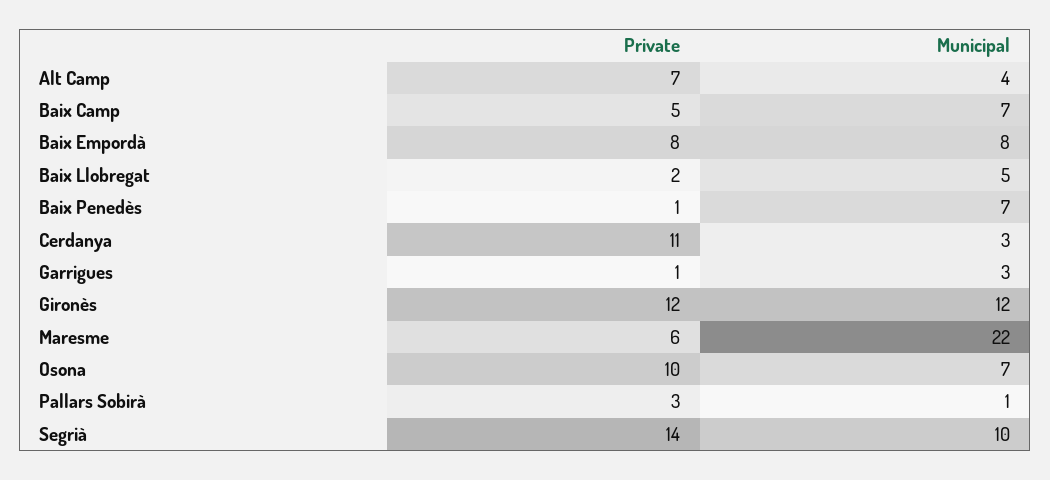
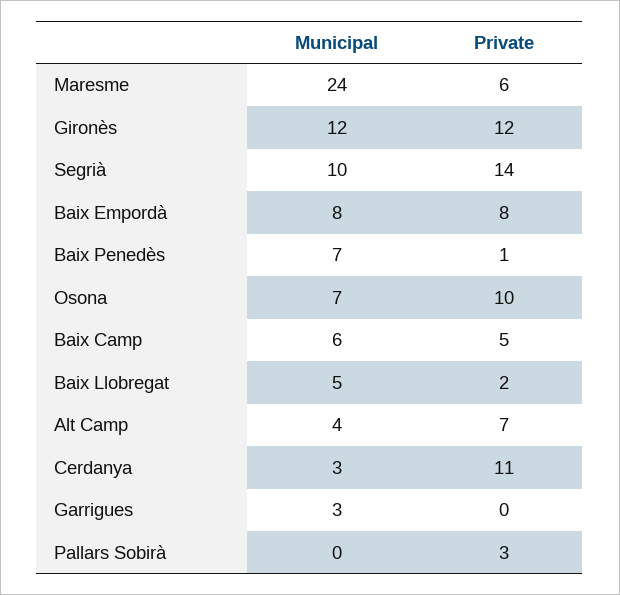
Municipal, Baix Camp: 7 -> 6
Private, Garrigues: 1 -> 0
Municipal, Maresme: 22 -> 24
Municipal, Pallars Sobirà: 1 -> 0

